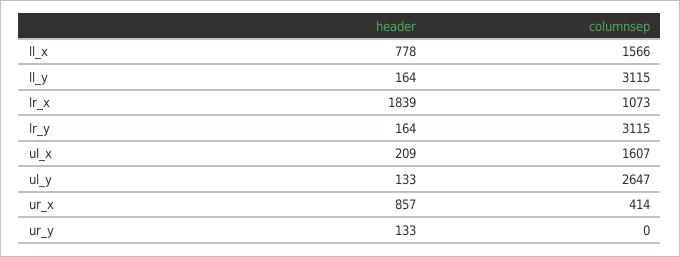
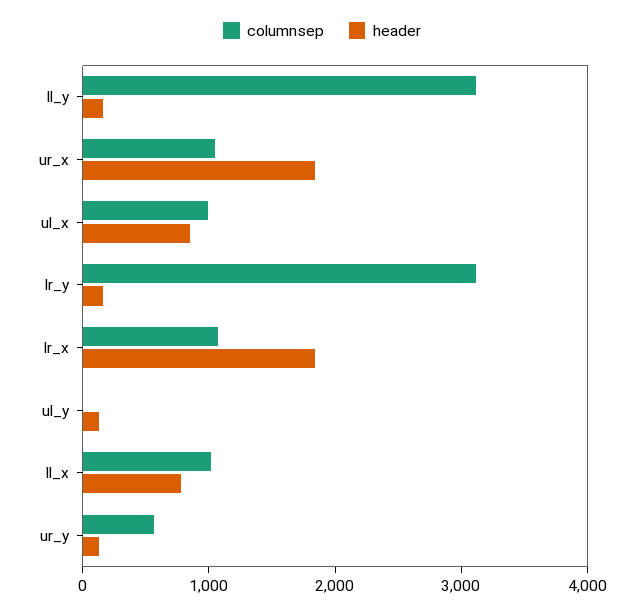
columnsep, ll_x: 1566 -> 1000
header, ul_x: 209 -> 800
columnsep, ul_x: 1607 -> 1000
columnsep, ul_y: 2647 -> 0
header, ur_x: 857 -> 1800
columnsep, ur_x: 414 -> 1000
columnsep, ur_y: 0 -> 600

